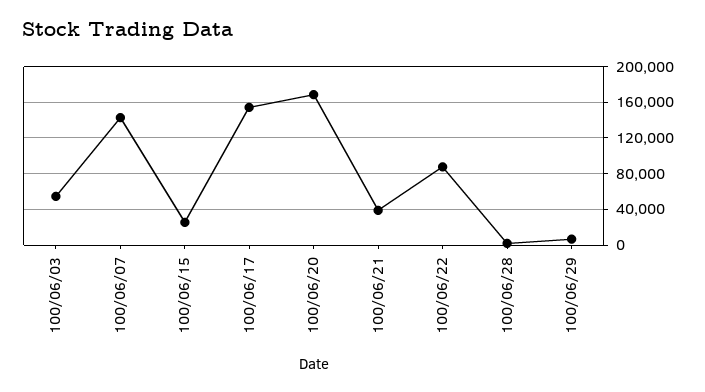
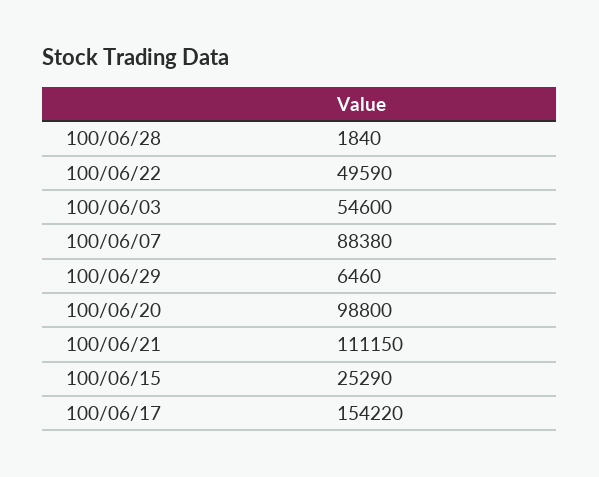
100/06/07: 140000 -> 88380
100/06/20: 170000 -> 98800
100/06/21: 40000 -> 111150
100/06/22: 90000 -> 49590

